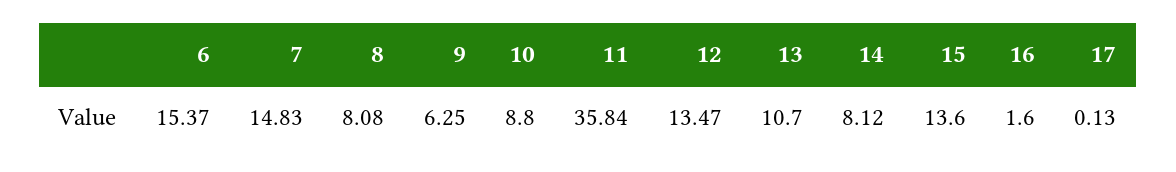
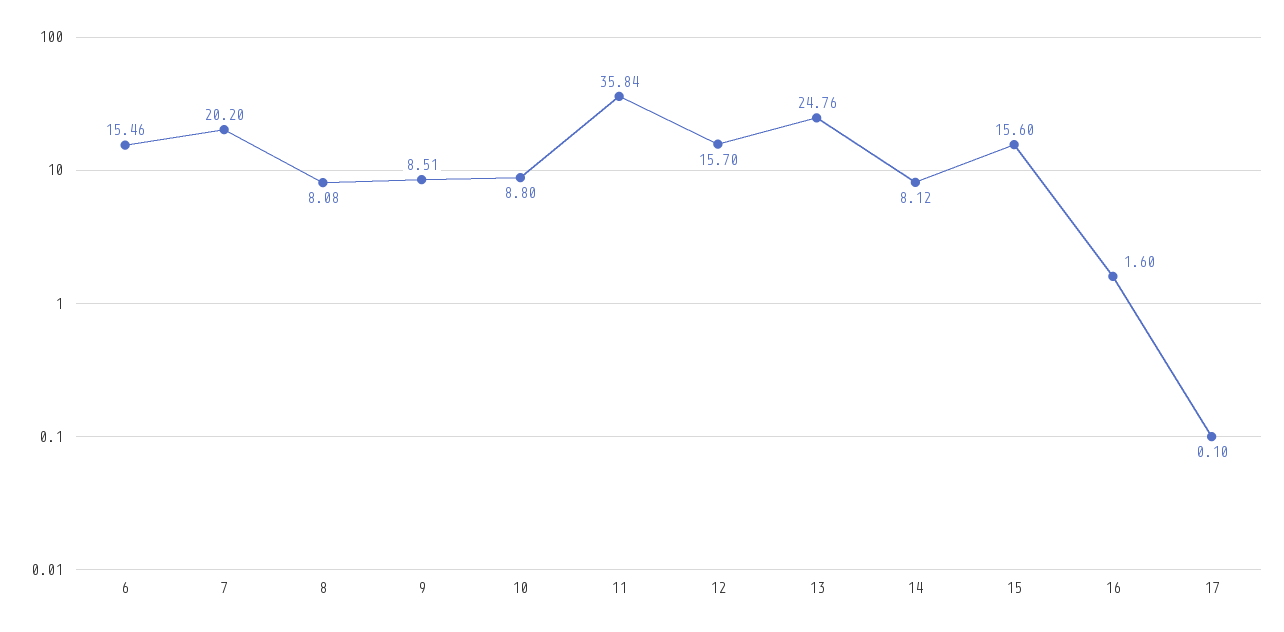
6: 15.37 -> 15.46
7: 14.83 -> 20.2
9: 6.25 -> 8.51
12: 13.47 -> 15.7
13: 10.7 -> 24.76
15: 13.6 -> 15.6
17: 0.13 -> 0.1

